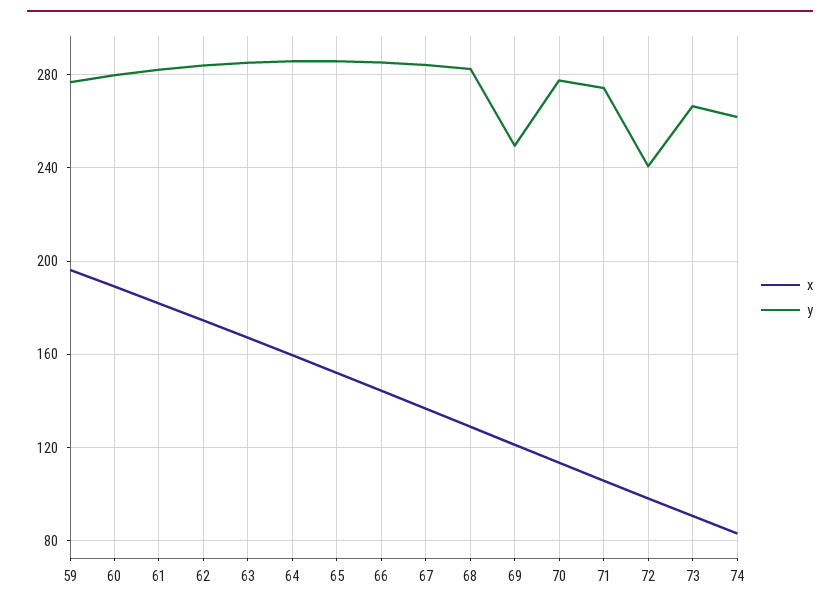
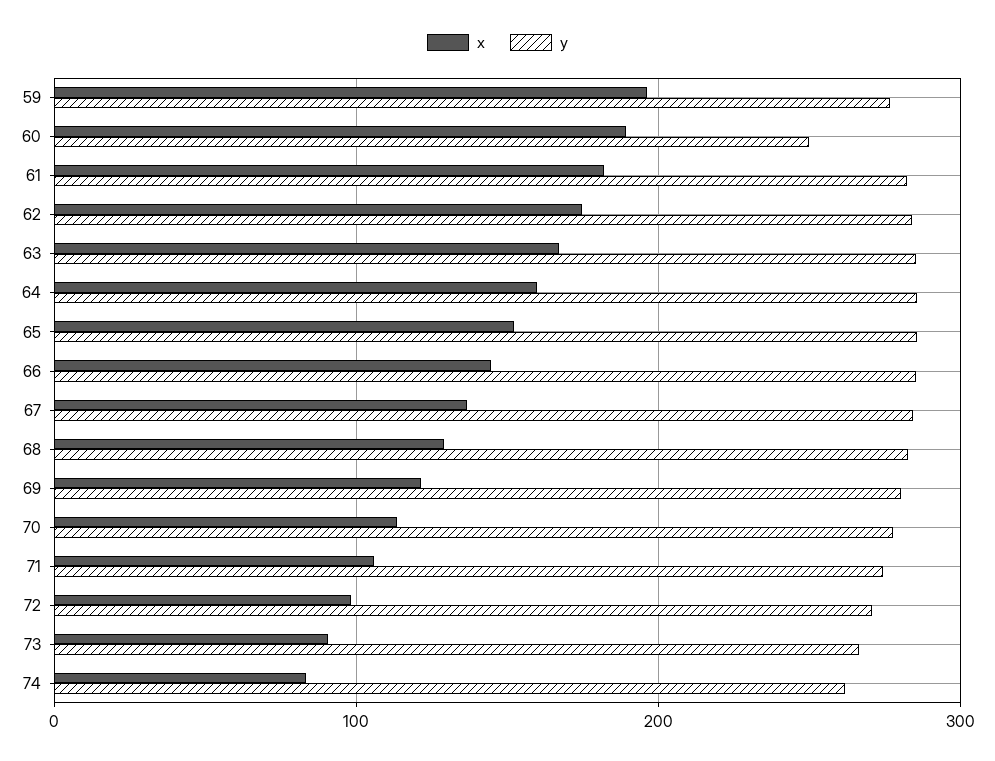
y, 60: 280 -> 250
y, 69: 250 -> 280
y, 72: 240 -> 270

